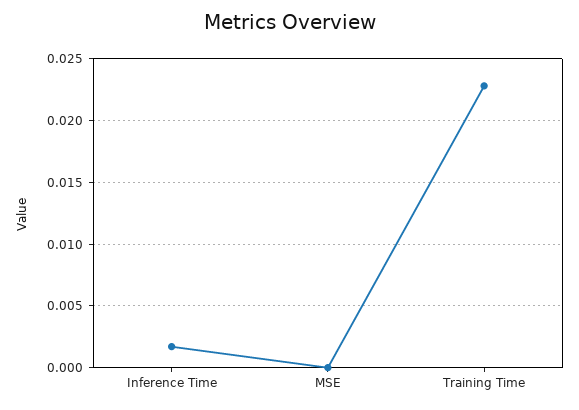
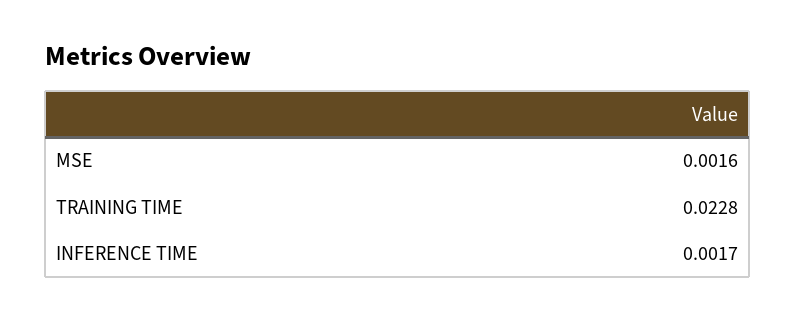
MSE: 0 -> 0.0016

